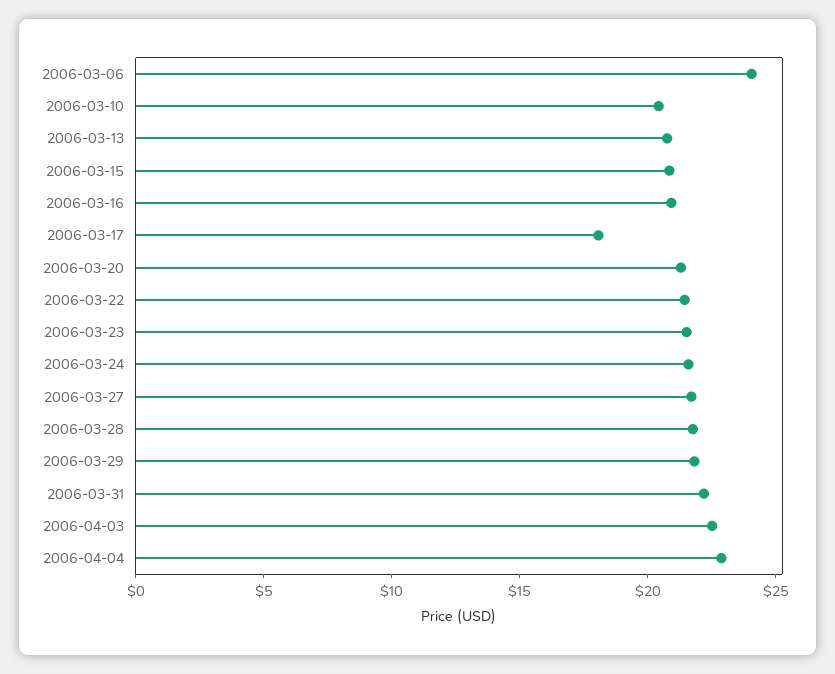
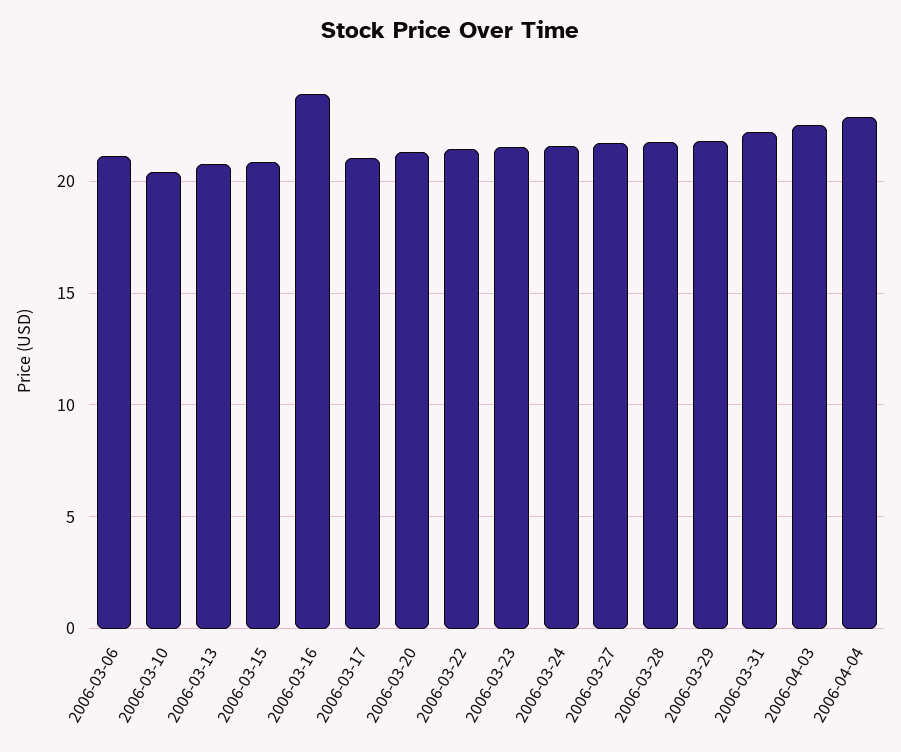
2006-03-06: 24 -> 21
2006-03-16: 21 -> 24
2006-03-17: 18 -> 21

